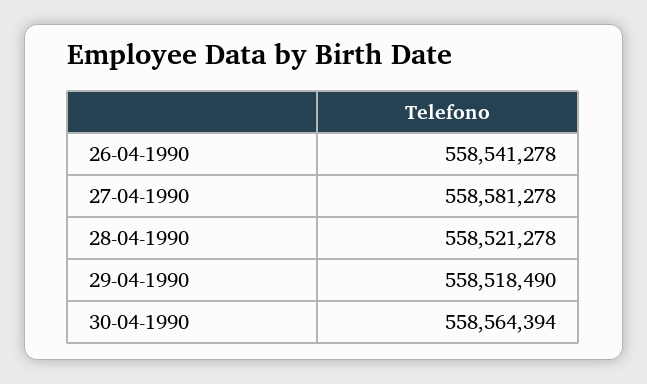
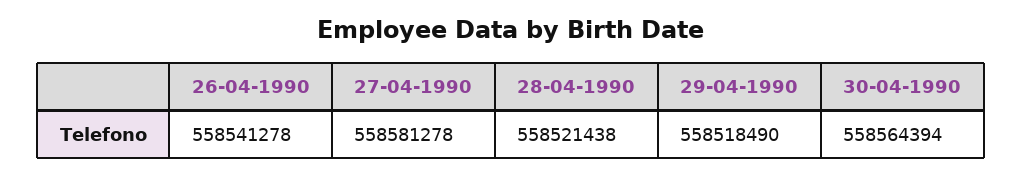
28-04-1990: 558521278 -> 558521438

